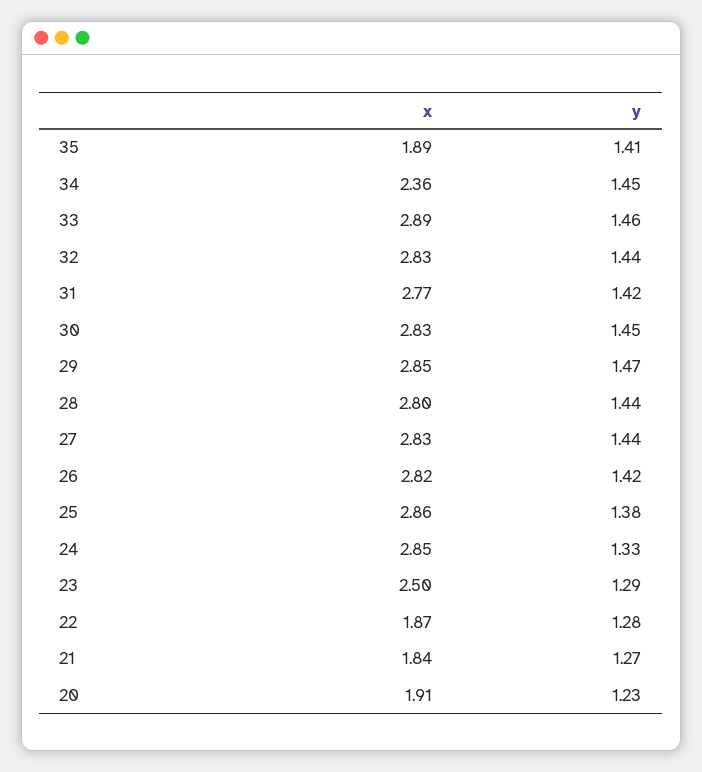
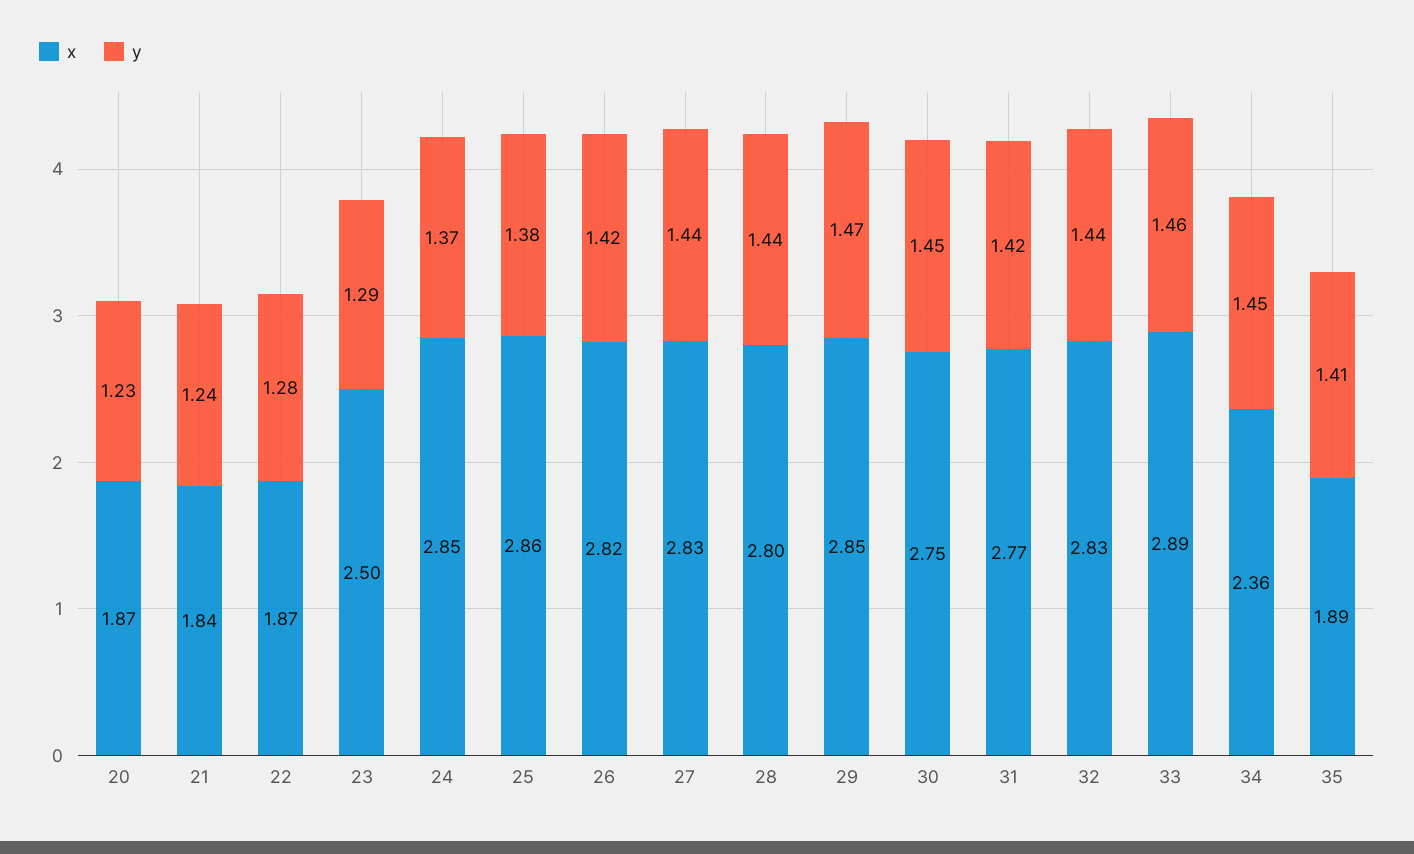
x, 30: 2.83 -> 2.75
y, 24: 1.33 -> 1.37
y, 21: 1.27 -> 1.24
x, 20: 1.91 -> 1.87

